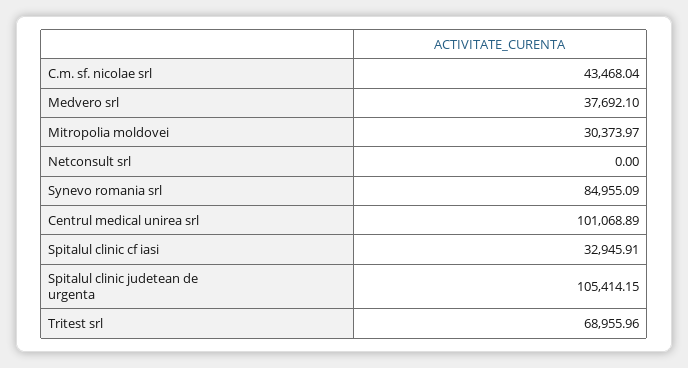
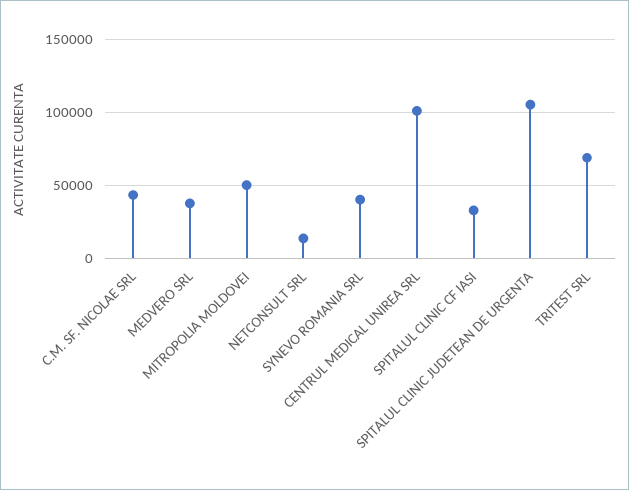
Mitropolia moldovei: 30373.97 -> 50000
Netconsult srl: 0 -> 15000
Synevo romania srl: 84955.09 -> 40000

